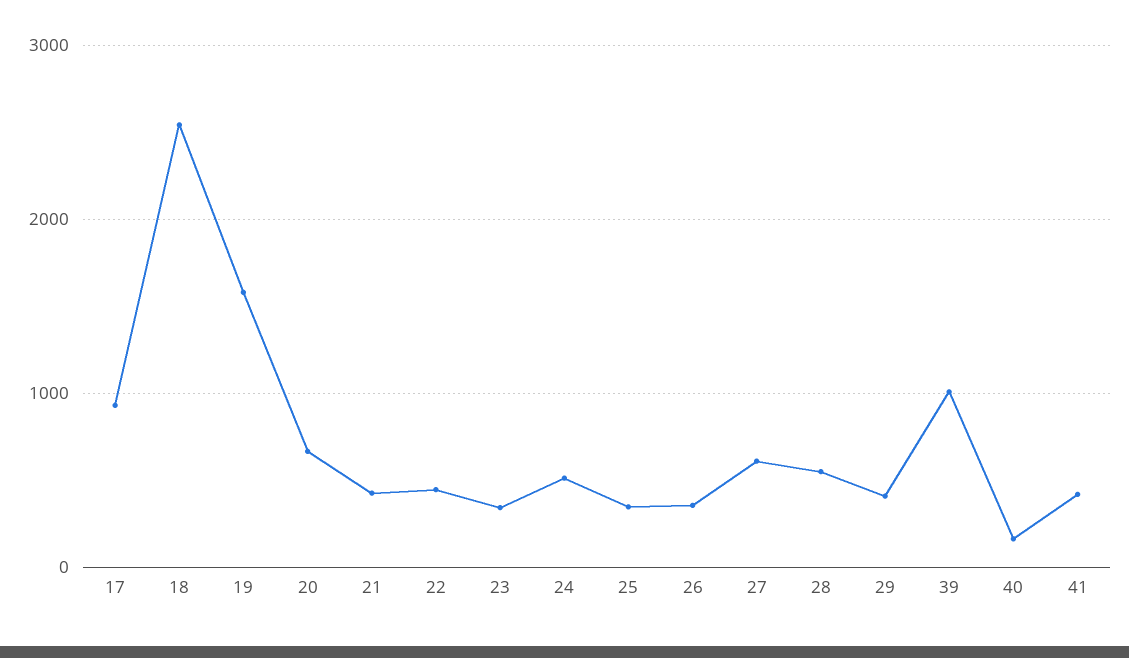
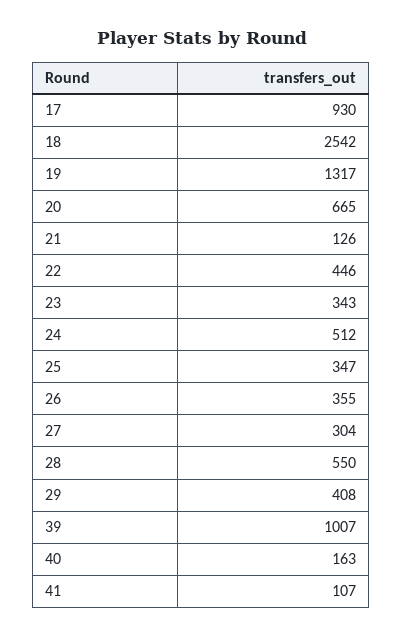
19: 1600 -> 1317
21: 400 -> 126
27: 600 -> 304
41: 400 -> 107

